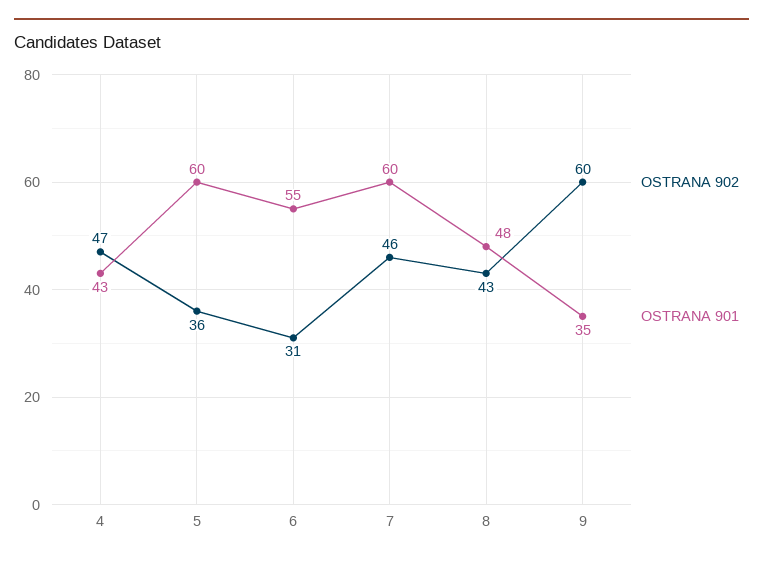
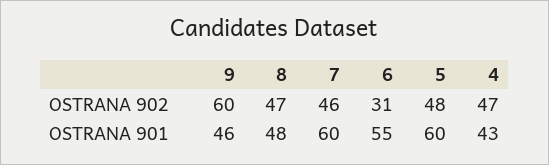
OSTRANA 902, 5: 36 -> 48
OSTRANA 902, 8: 43 -> 47
OSTRANA 901, 9: 35 -> 46

